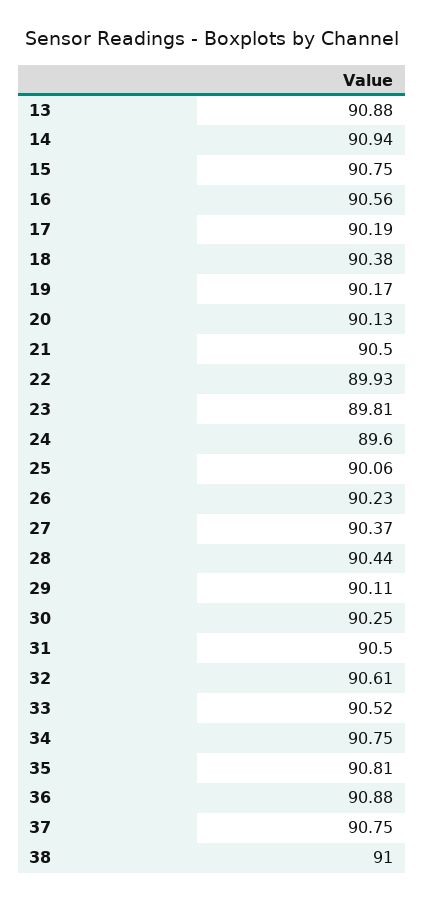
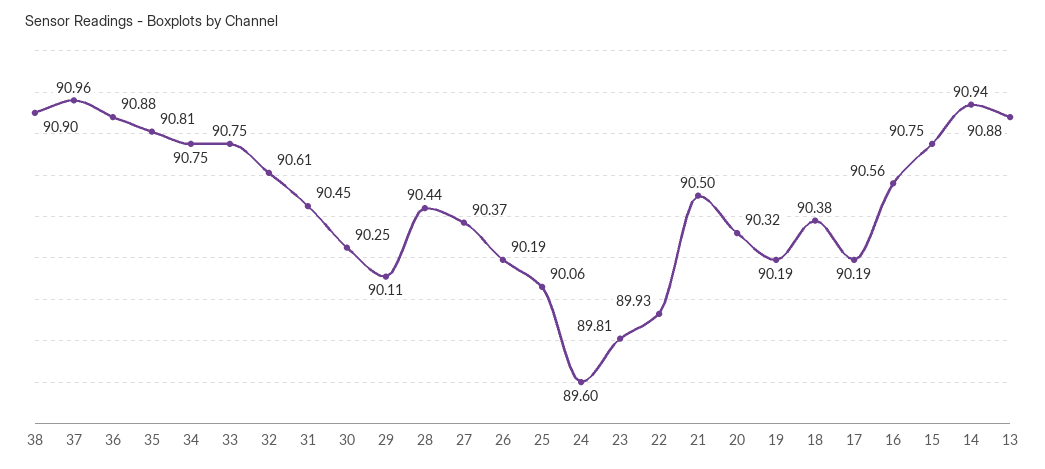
19: 90.17 -> 90.19
20: 90.13 -> 90.32
26: 90.23 -> 90.19
31: 90.5 -> 90.45
33: 90.52 -> 90.75
37: 90.75 -> 90.96
38: 91 -> 90.9

